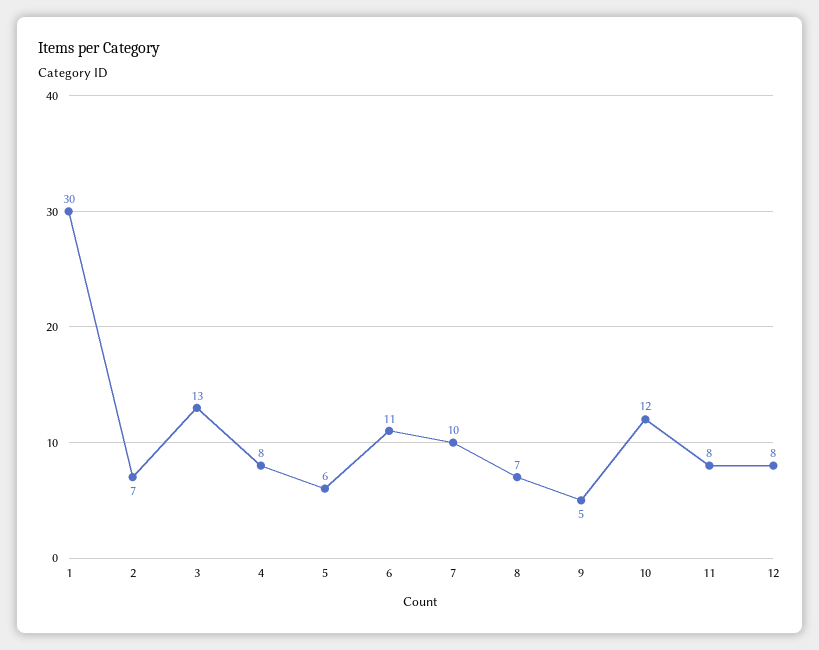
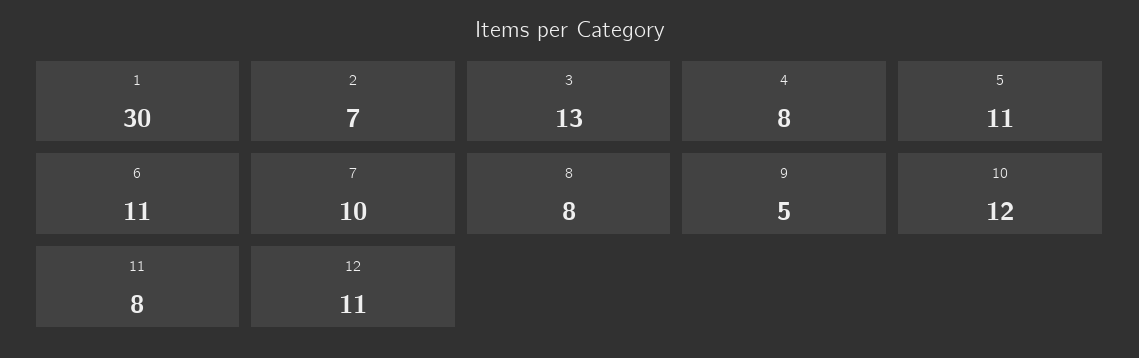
5: 6 -> 11
8: 7 -> 8
12: 8 -> 11

